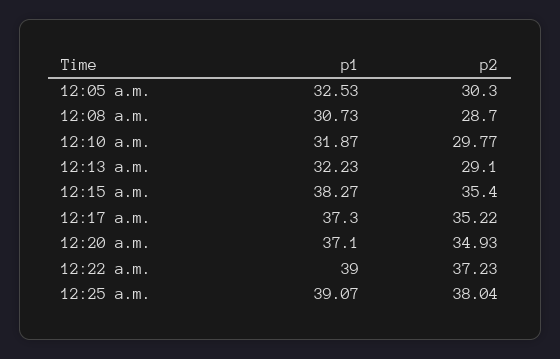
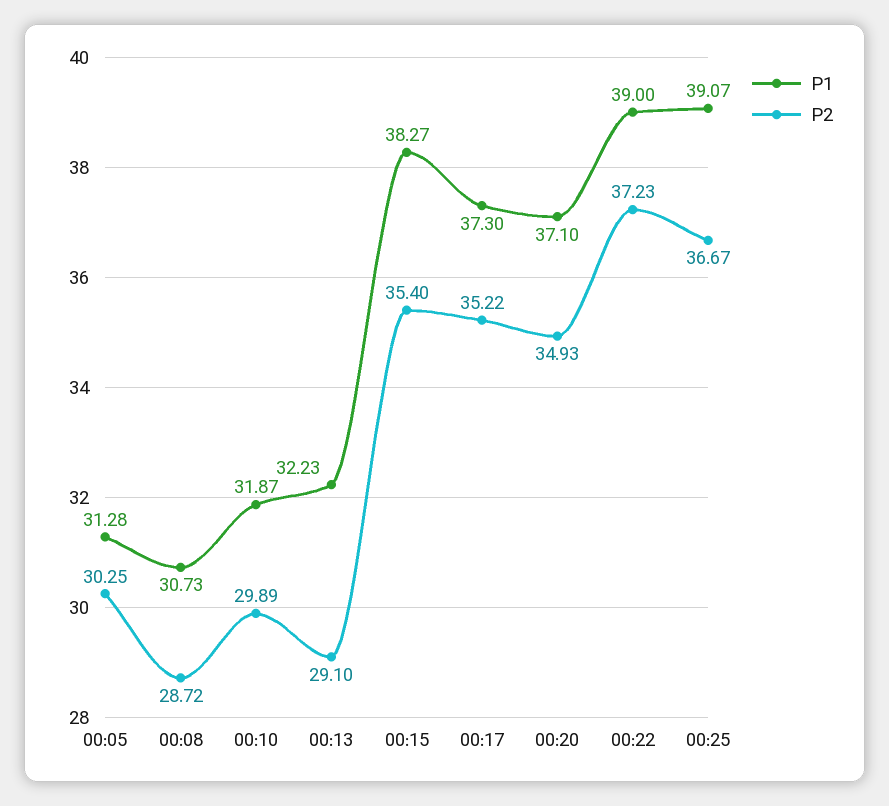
p1, 12:05 a.m.: 32.53 -> 31.28
p2, 12:05 a.m.: 30.3 -> 30.25
p2, 12:08 a.m.: 28.7 -> 28.72
p2, 12:10 a.m.: 29.77 -> 29.89
p2, 12:25 a.m.: 38.04 -> 36.67

